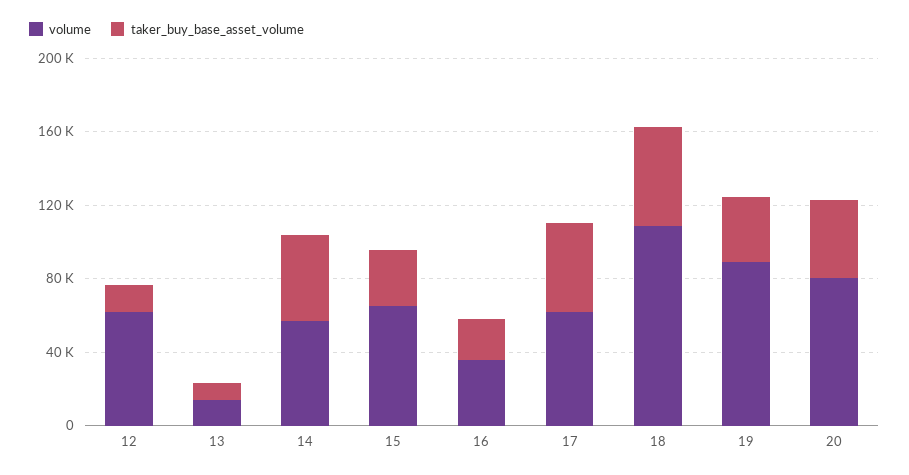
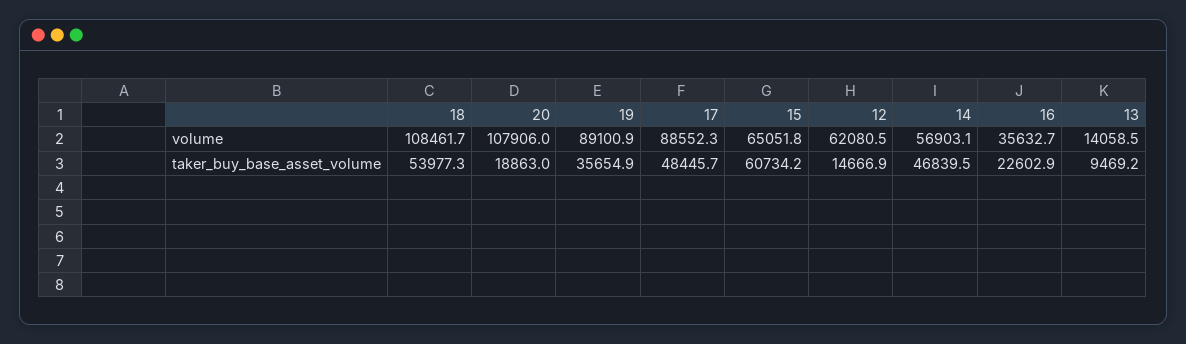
taker_buy_base_asset_volume, 15: 30000 -> 60734.2
volume, 17: 60000 -> 88552.3
volume, 20: 80000 -> 107906
taker_buy_base_asset_volume, 20: 40000 -> 18863

